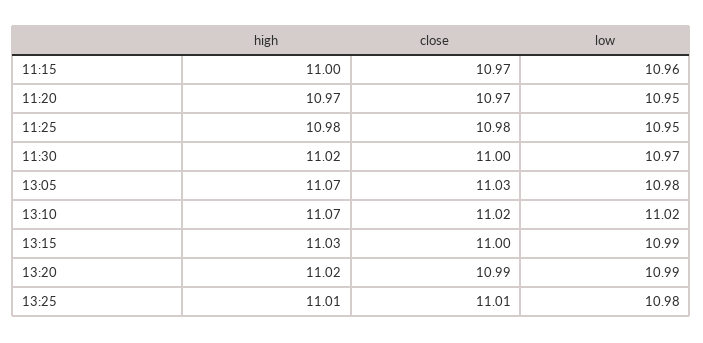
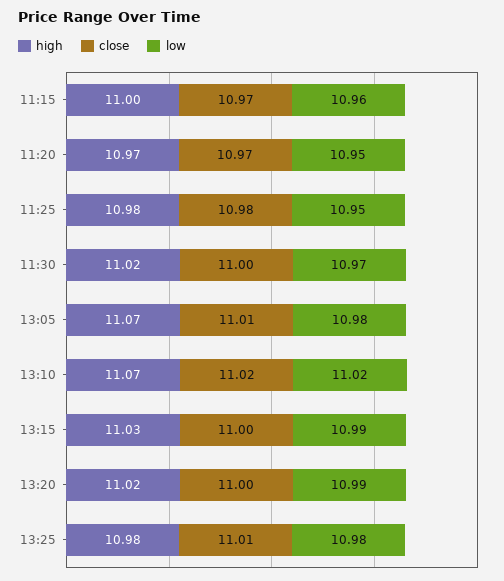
close, 13:05: 11.03 -> 11.01
close, 13:20: 10.99 -> 11
high, 13:25: 11.01 -> 10.98

